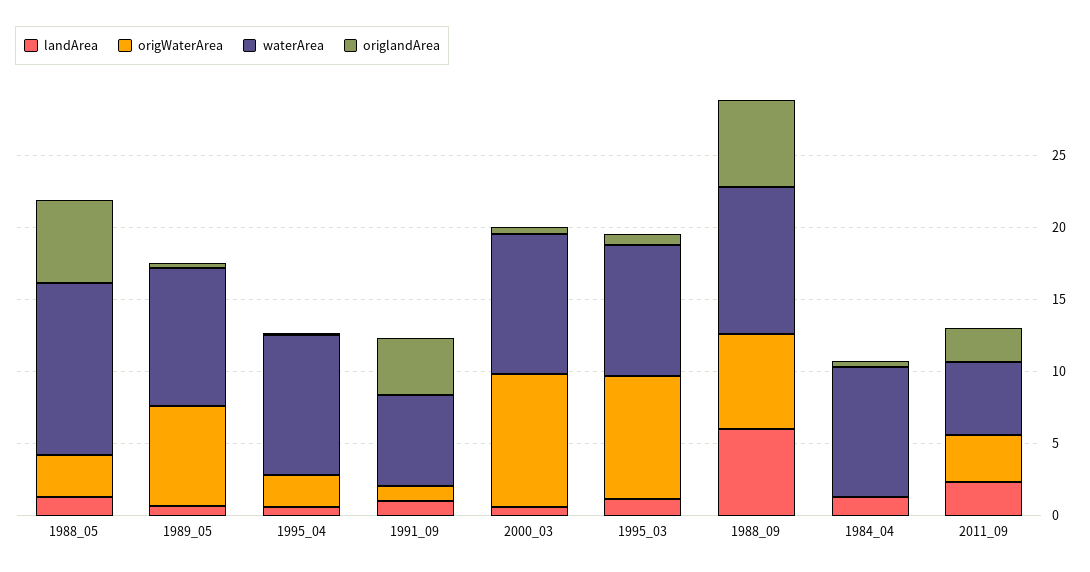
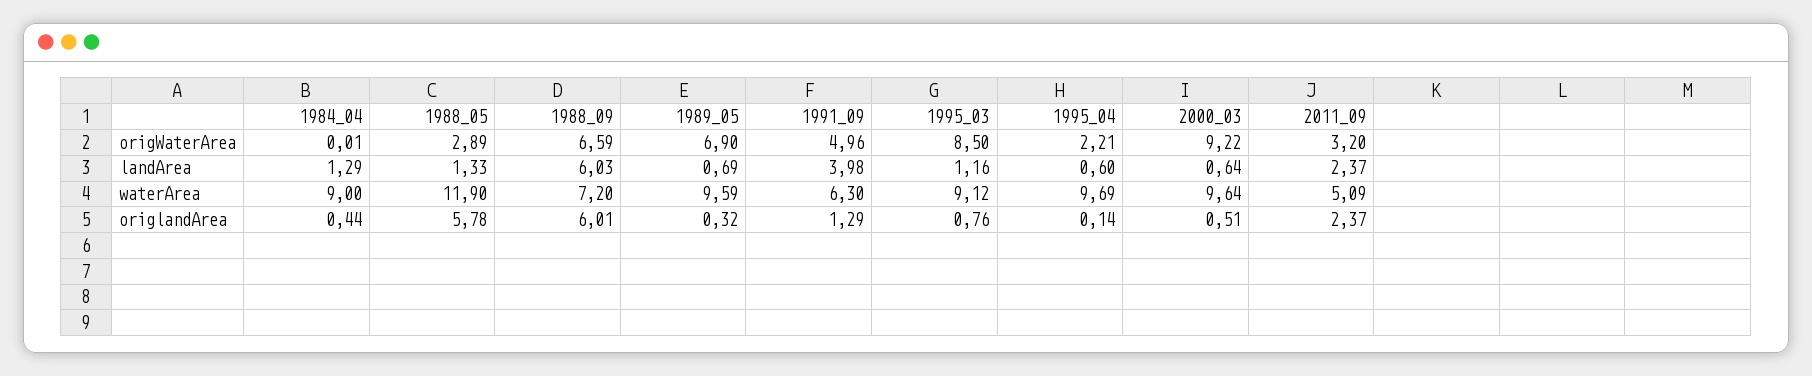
landArea, 1991_09: 1 -> 3.98
origWaterArea, 1991_09: 1 -> 4.96
origlandArea, 1991_09: 4 -> 1.29
waterArea, 1988_09: 10 -> 7.2

